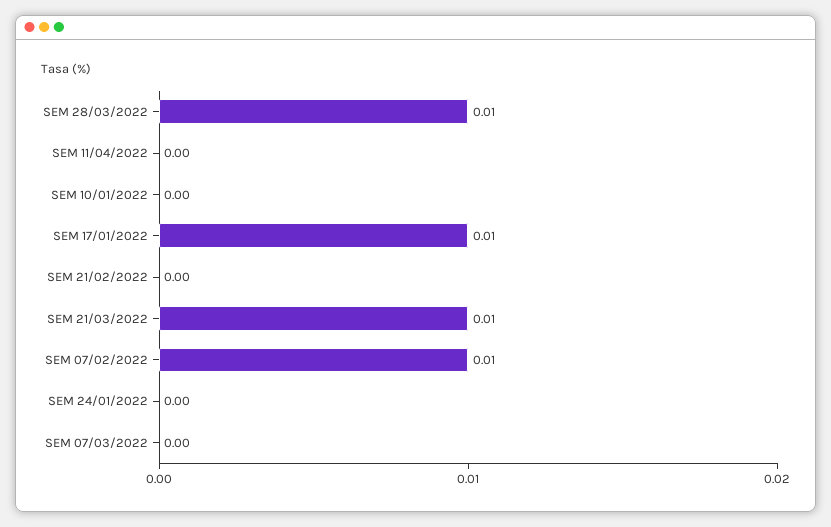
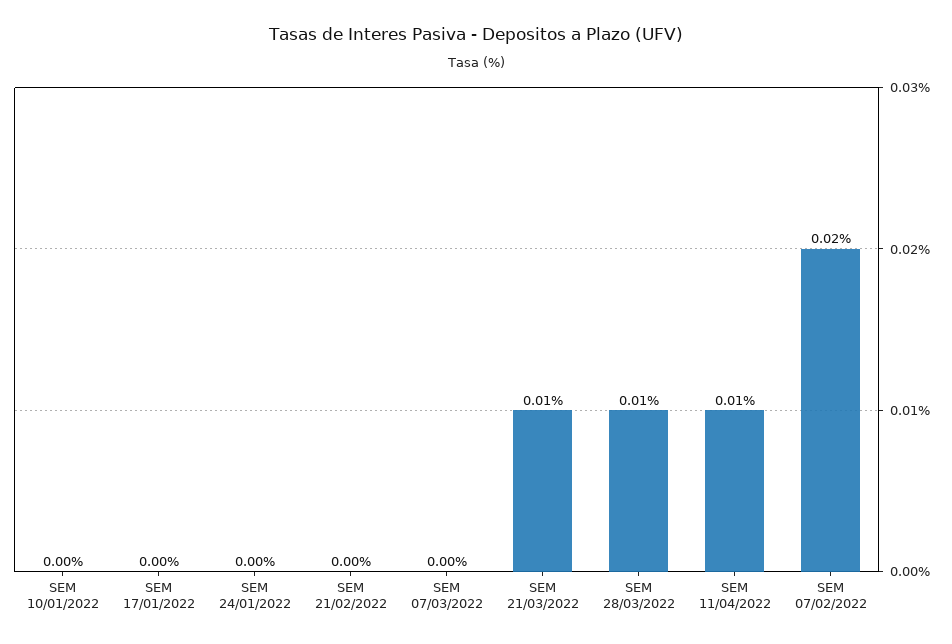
SEM 11/04/2022: 0 -> 0.01
SEM 17/01/2022: 0.01 -> 0
SEM 07/02/2022: 0.01 -> 0.02

